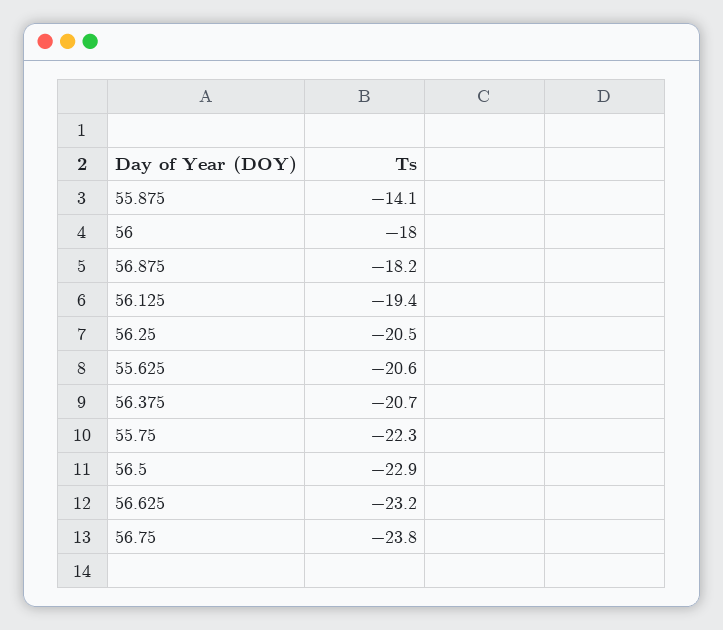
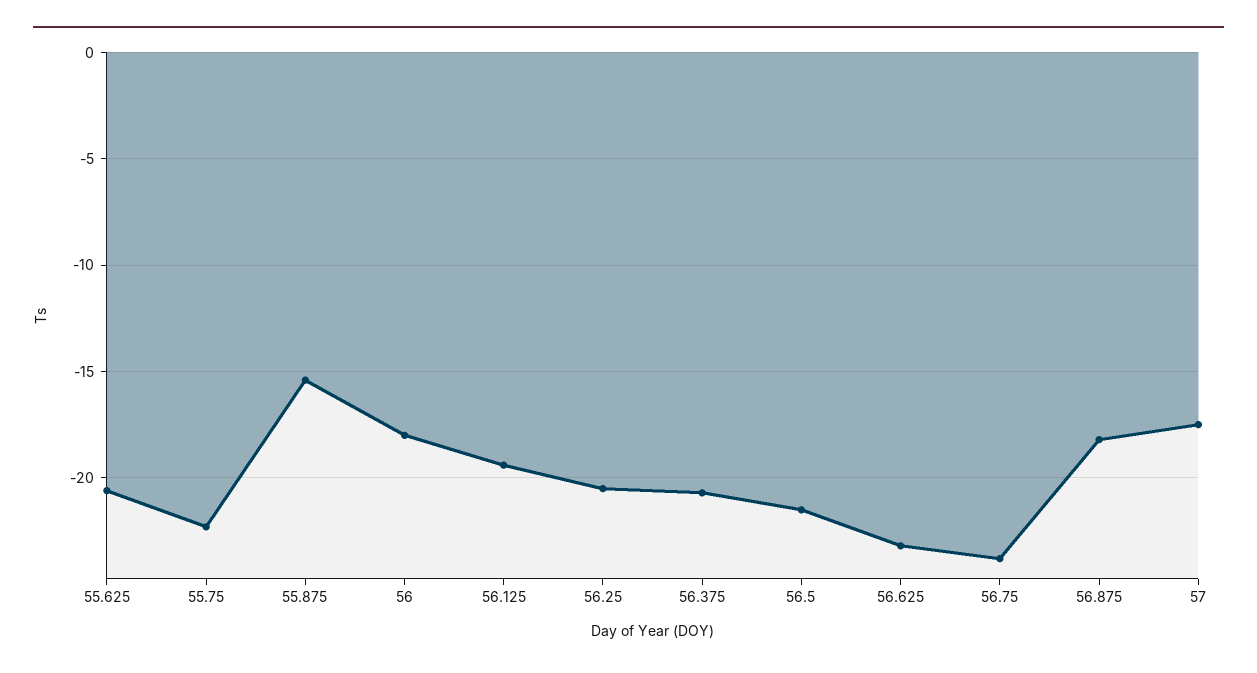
55.875: -14.1 -> -15.5
56.5: -22.9 -> -21.5
57: none -> -17.5

